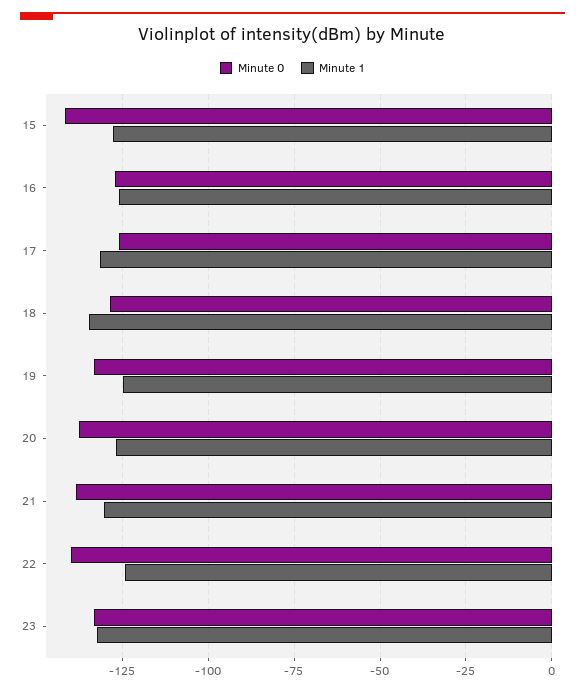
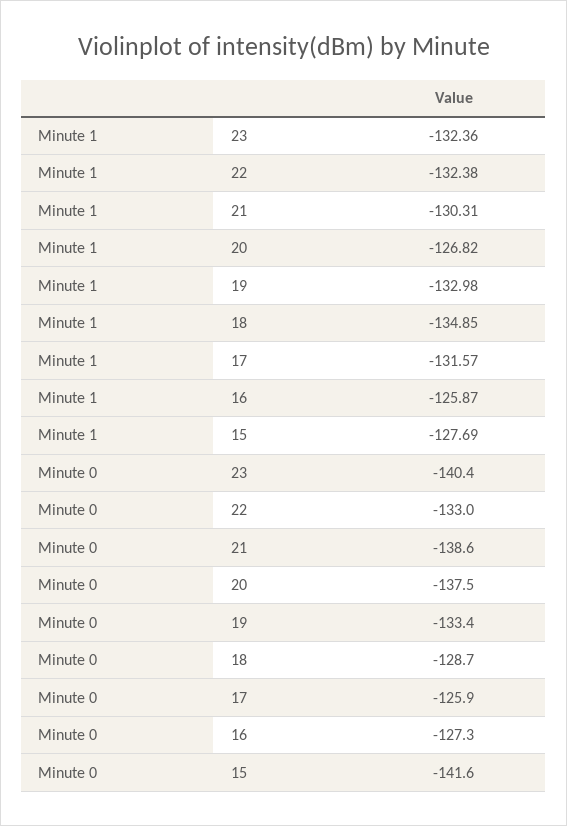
Minute 1, 19: -125 -> -132.98
Minute 0, 22: -140 -> -133
Minute 1, 22: -125 -> -132.38
Minute 0, 23: -132.5 -> -140.4

